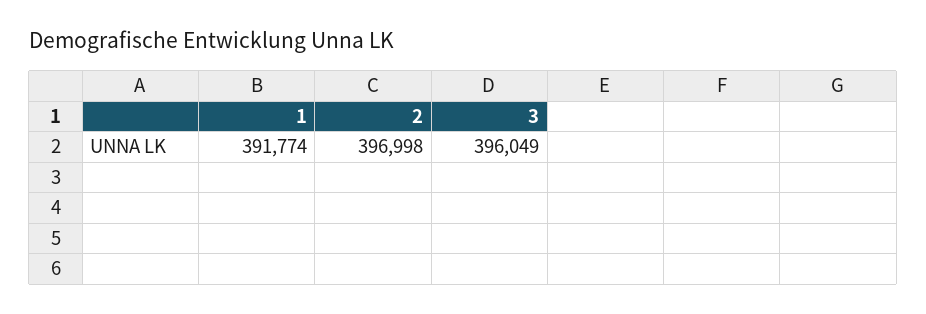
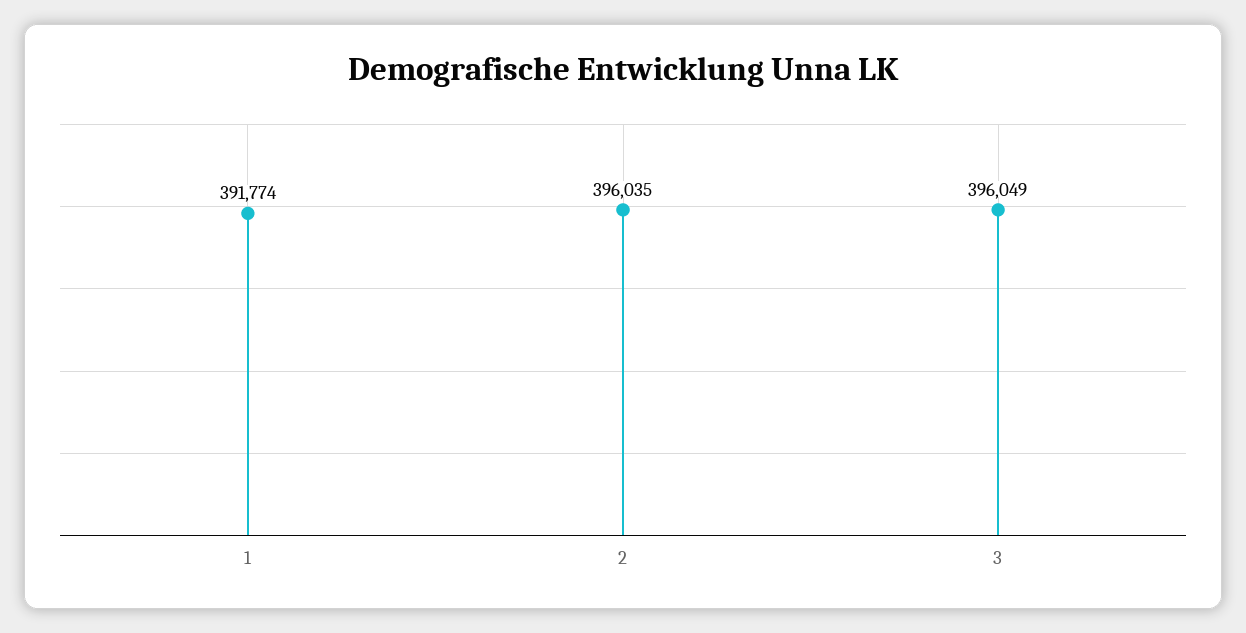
2: 396998 -> 396035

